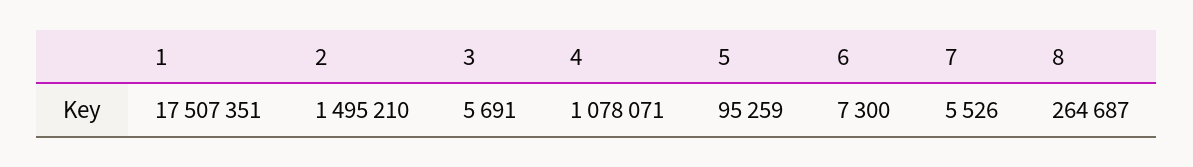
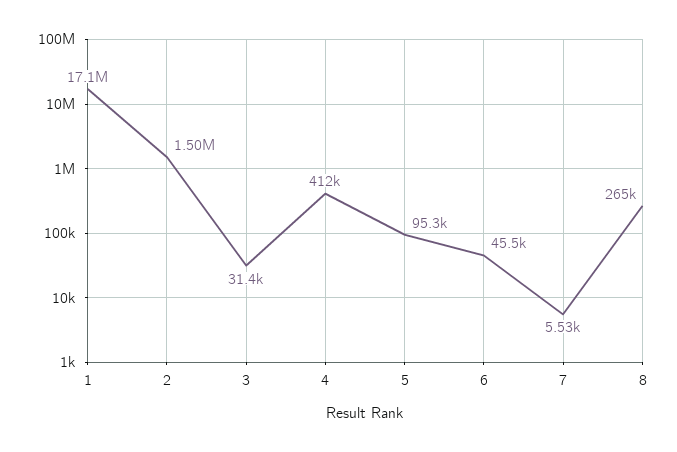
1: 17507351 -> 17100000
3: 5691 -> 31400
4: 1078071 -> 412000
6: 7300 -> 45500

